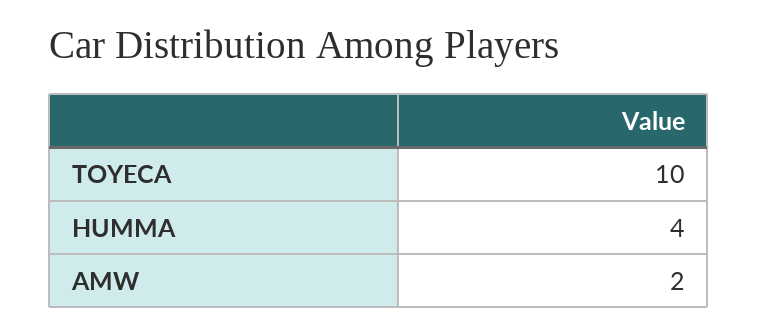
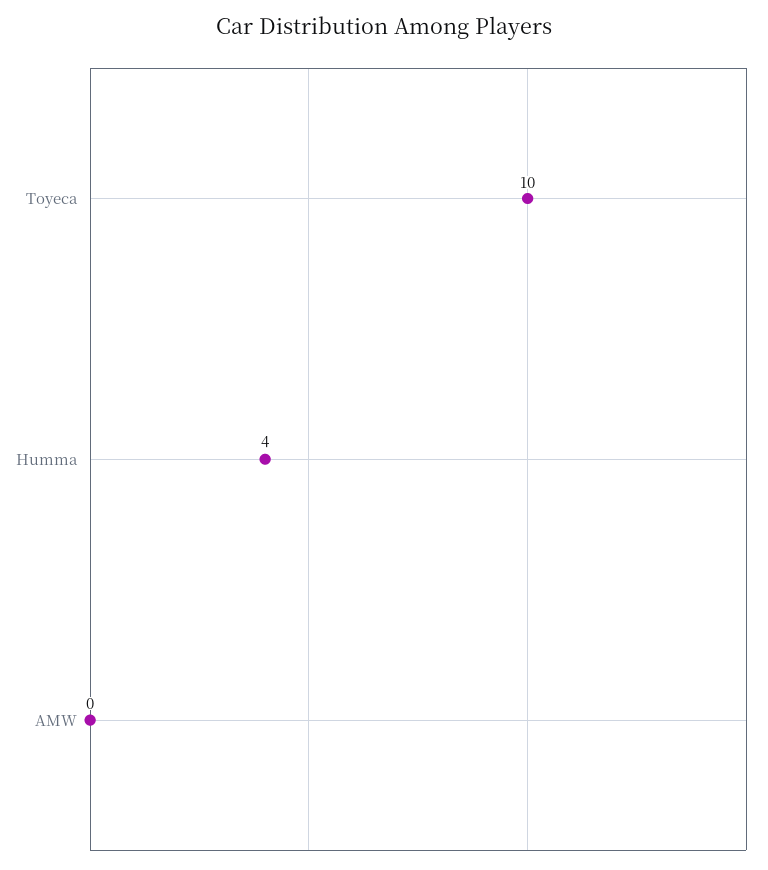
AMW: 2 -> 0

